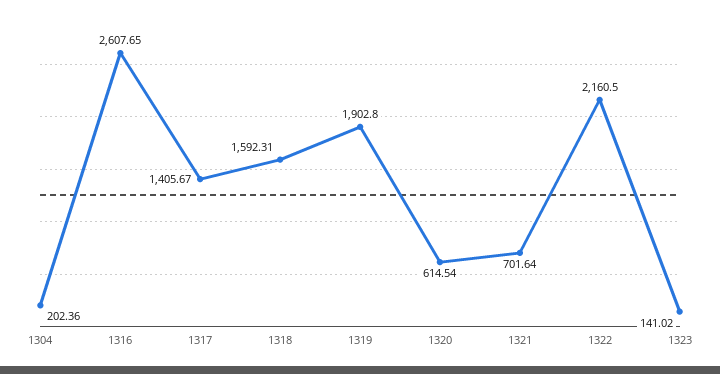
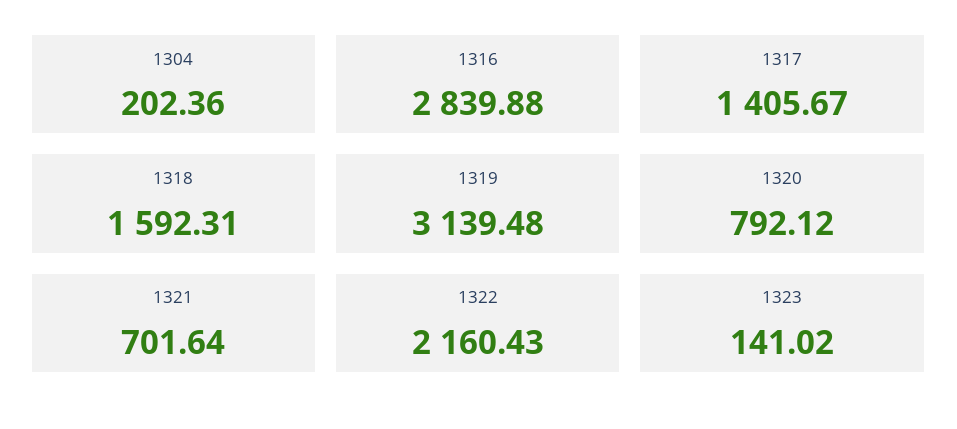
1316: 2607.65 -> 2839.88
1319: 1902.8 -> 3139.48
1320: 614.54 -> 792.12
1322: 2160.5 -> 2160.43

